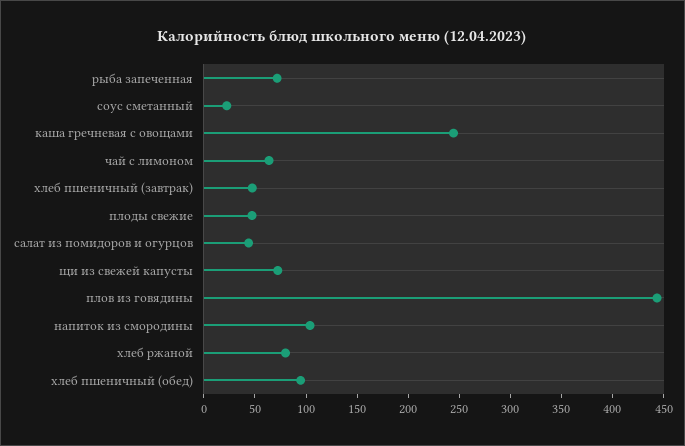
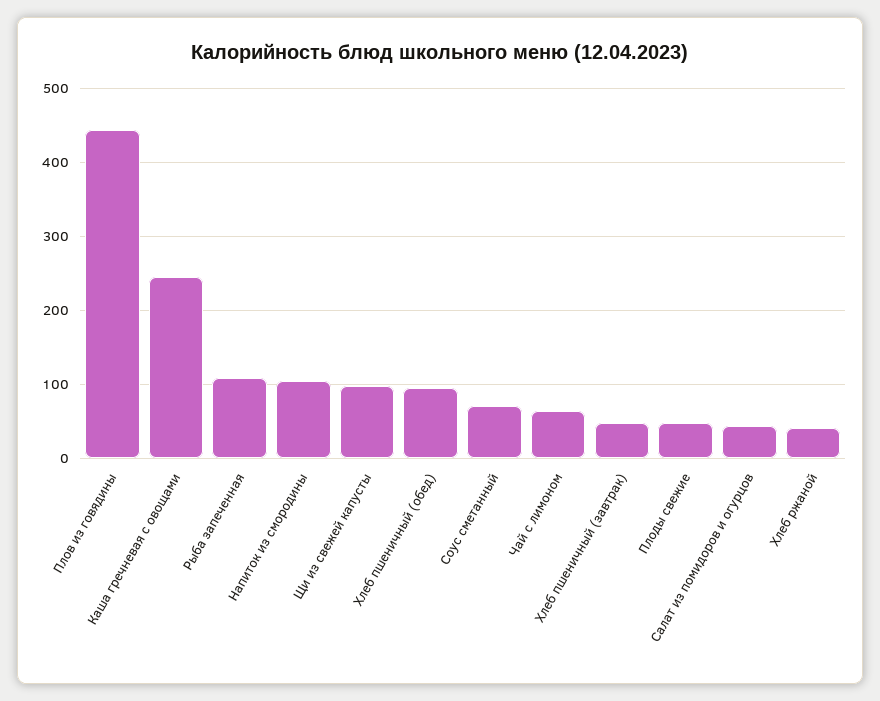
рыба запеченная: 70 -> 110
соус сметанный: 20 -> 70
щи из свежей капусты: 70 -> 100
хлеб ржаной: 80 -> 40

